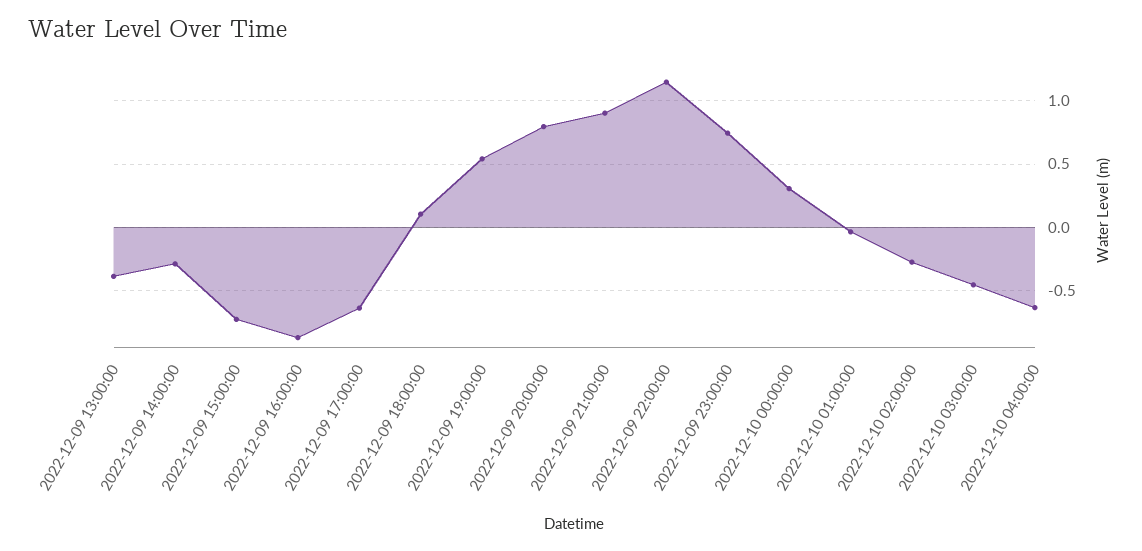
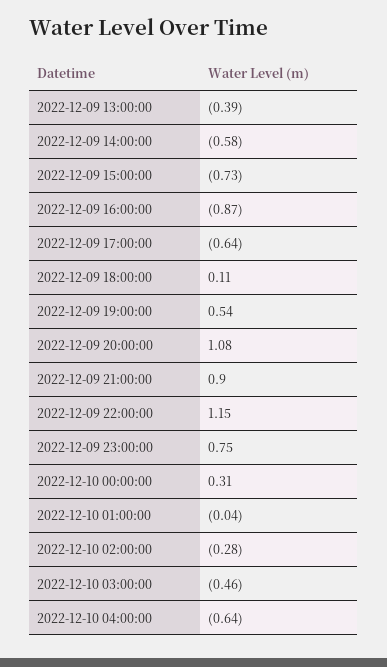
2022-12-09 14:00:00: -0.3 -> -0.58
2022-12-09 20:00:00: 0.8 -> 1.08

